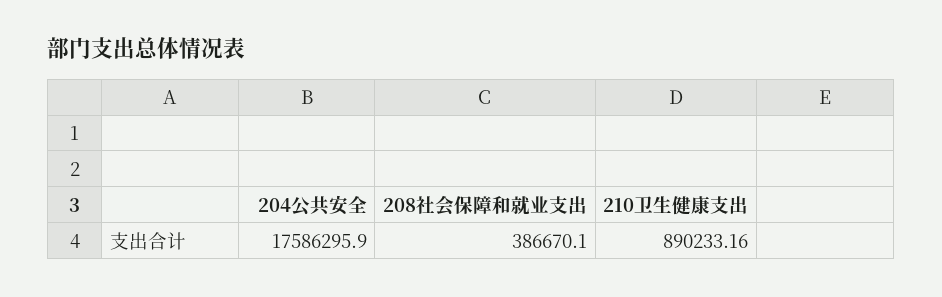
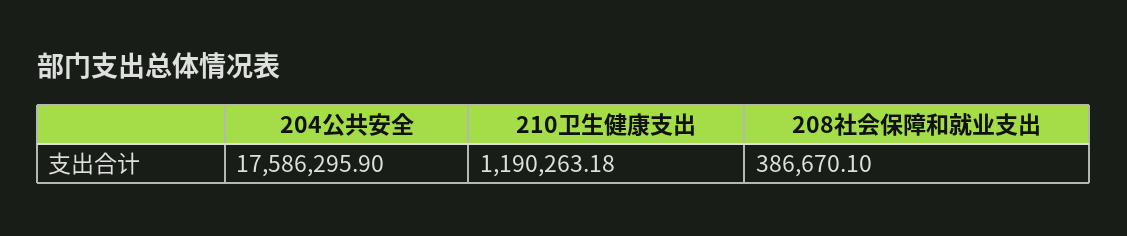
210卫生健康支出: 890233.16 -> 1190263.18

